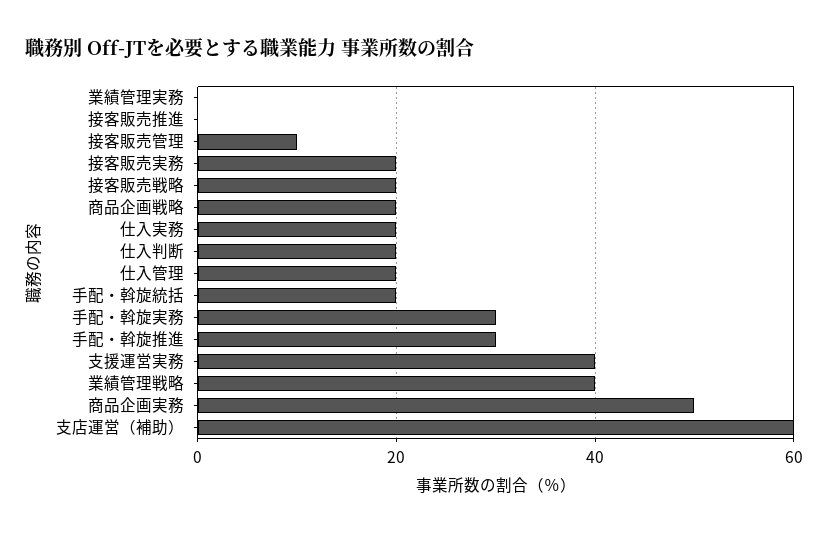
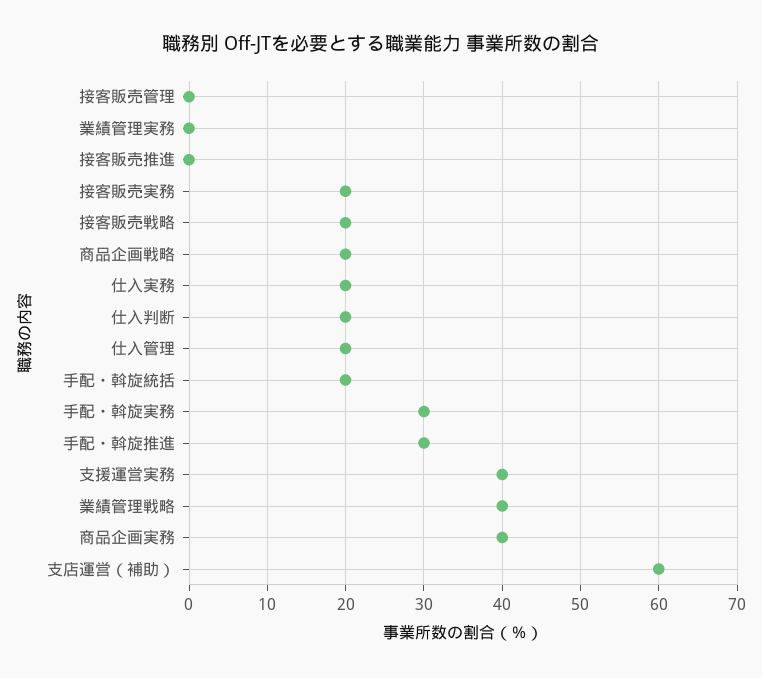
接客販売管理: 10 -> 0
商品企画実務: 50 -> 40

